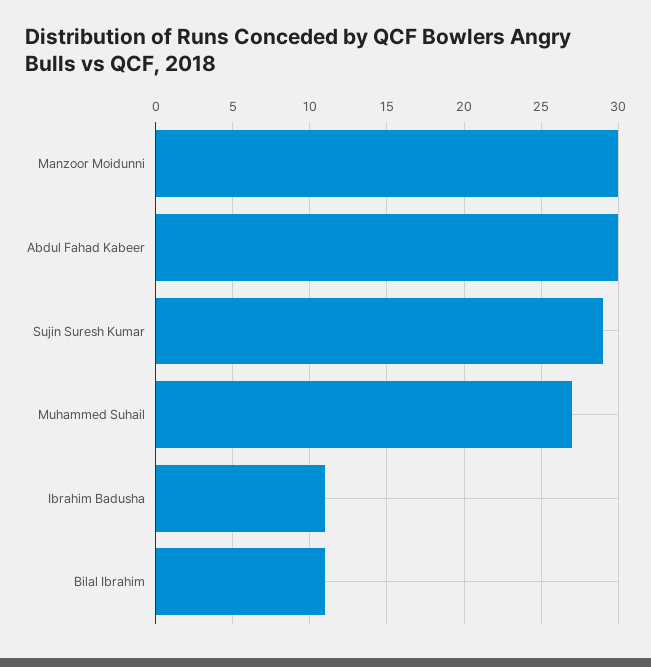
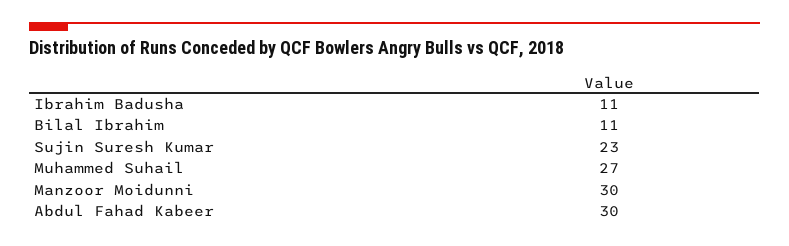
Sujin Suresh Kumar: 29 -> 23

